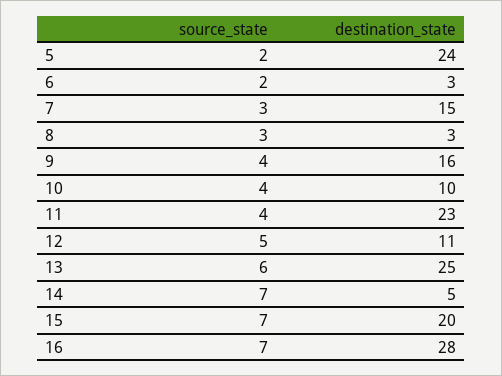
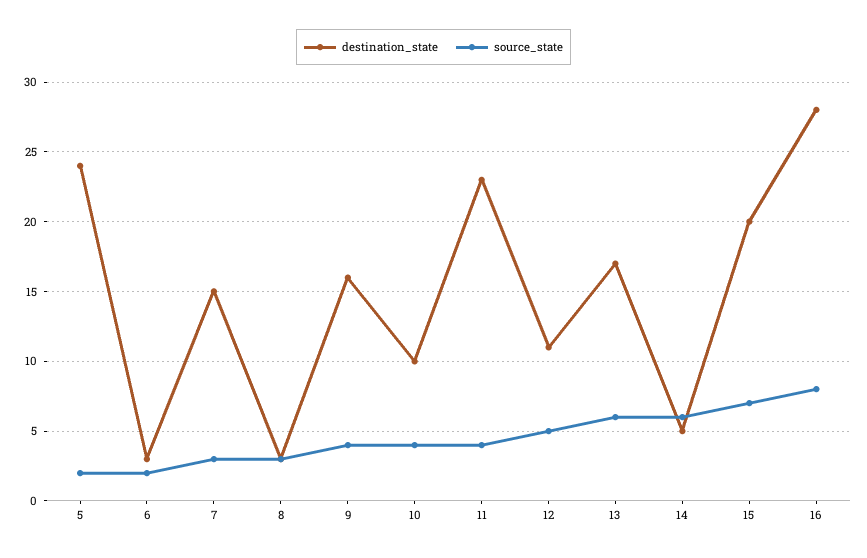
destination_state, 13: 25 -> 17
source_state, 14: 7 -> 6
source_state, 16: 7 -> 8

